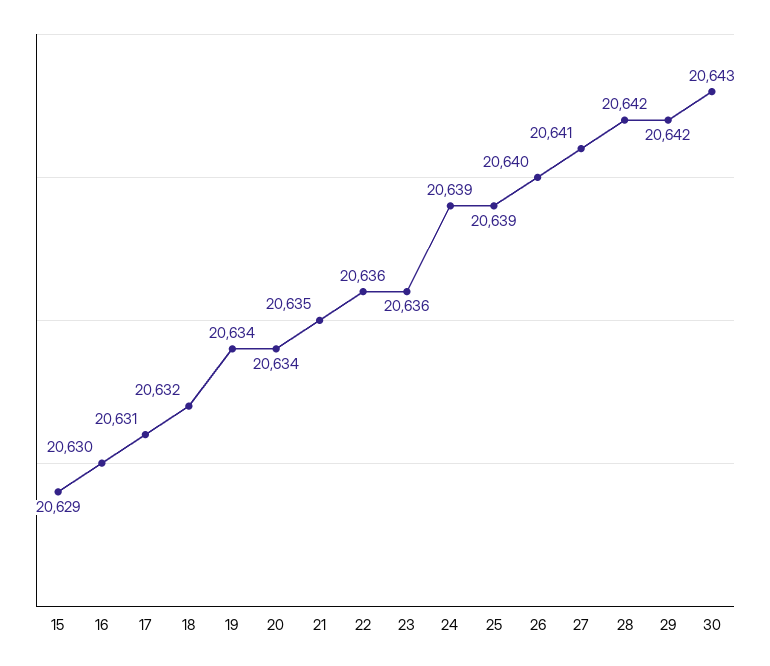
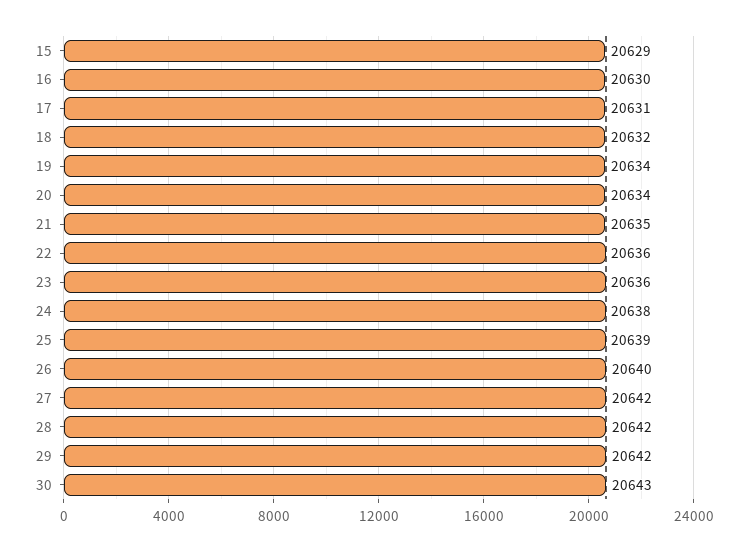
24: 20639 -> 20638
27: 20641 -> 20642

